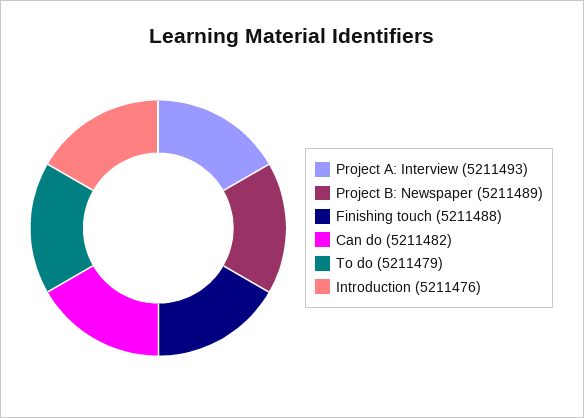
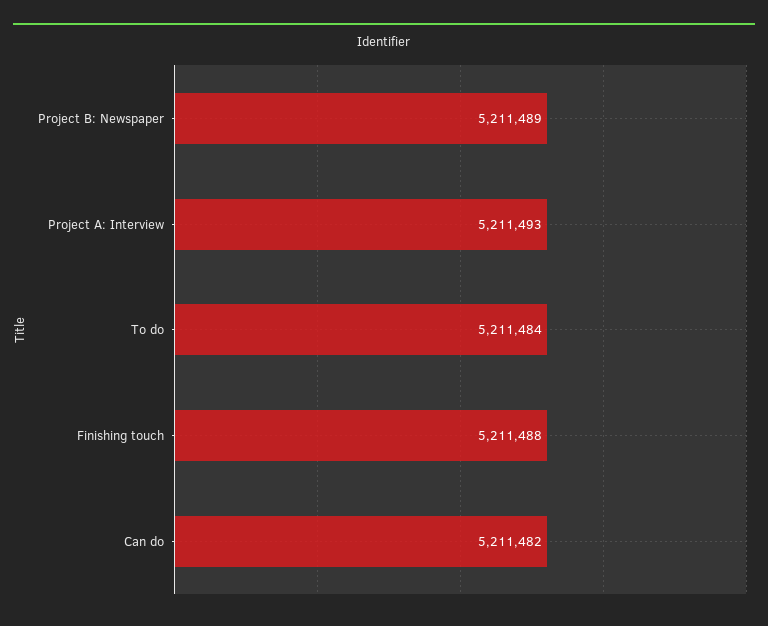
To do: 5211479 -> 5211484
Introduction: 5211476 -> none

